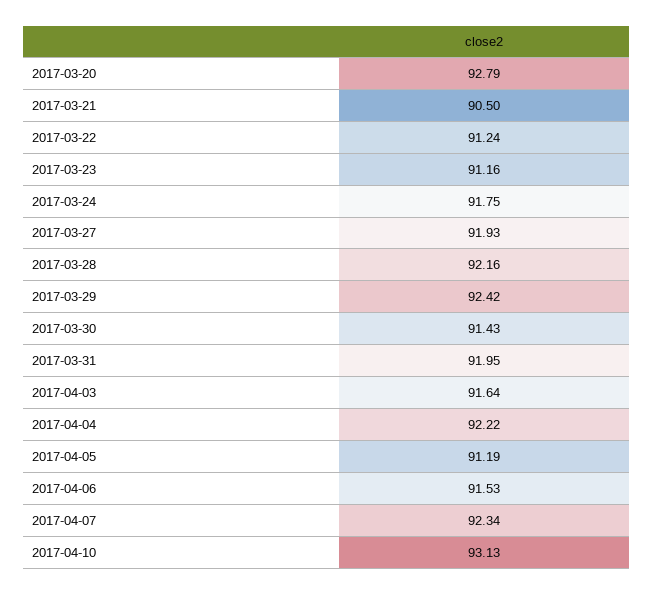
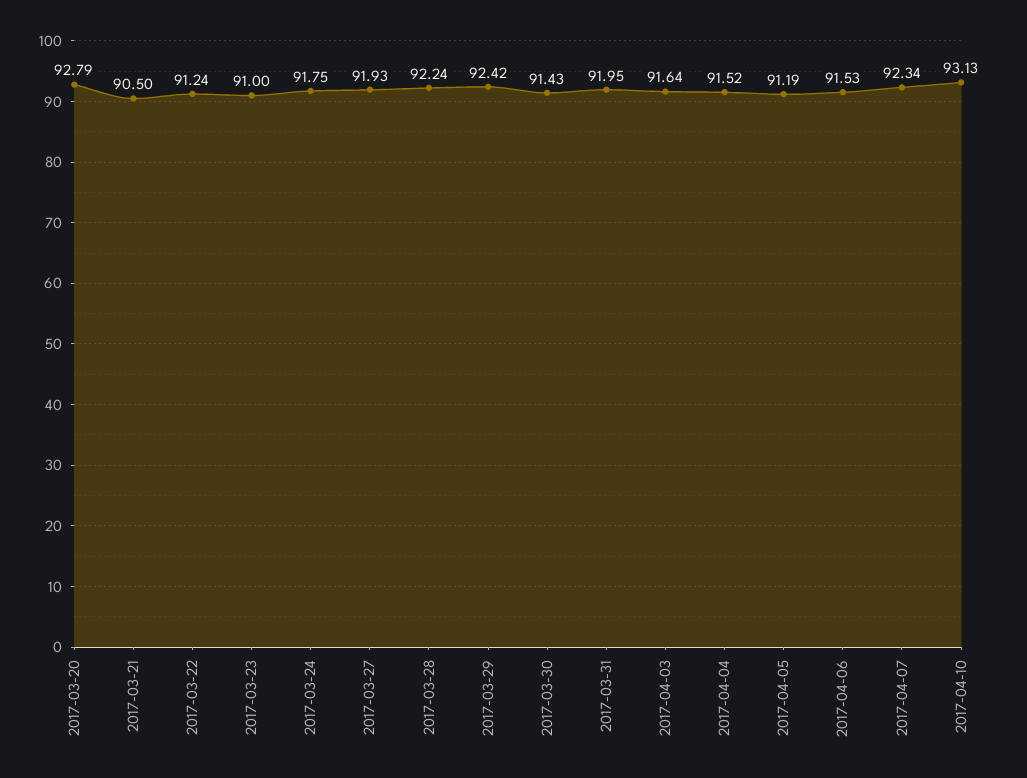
2017-03-23: 91.16 -> 91
2017-03-28: 92.16 -> 92.24
2017-04-04: 92.22 -> 91.52

